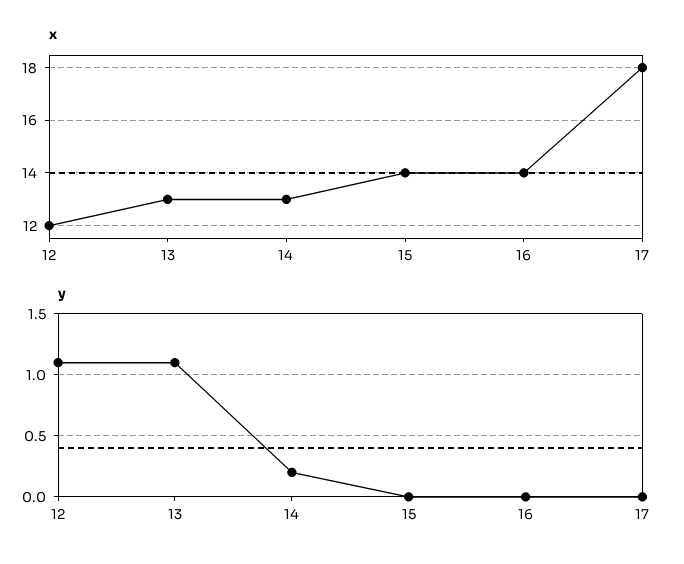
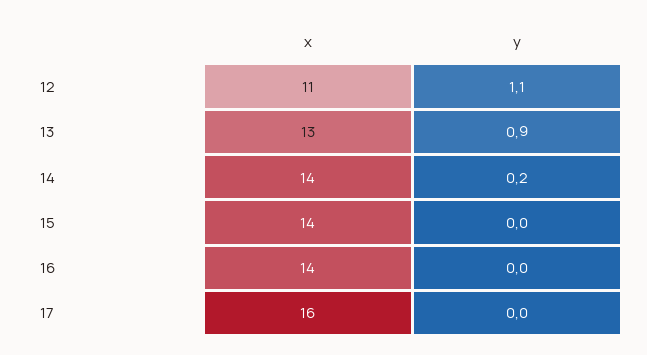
x, 12: 12 -> 11
x, 14: 13 -> 14
x, 17: 18 -> 16
y, 13: 1.1 -> 0.9

